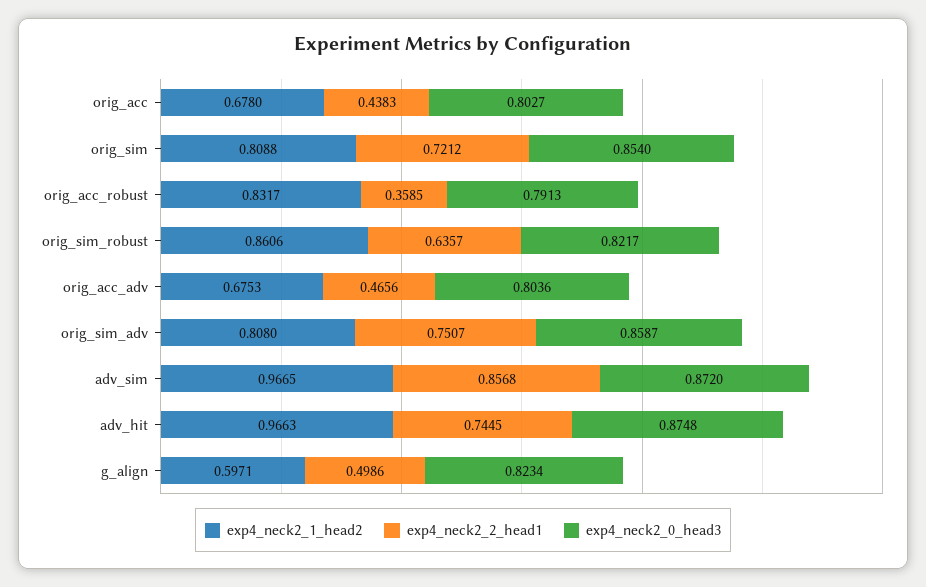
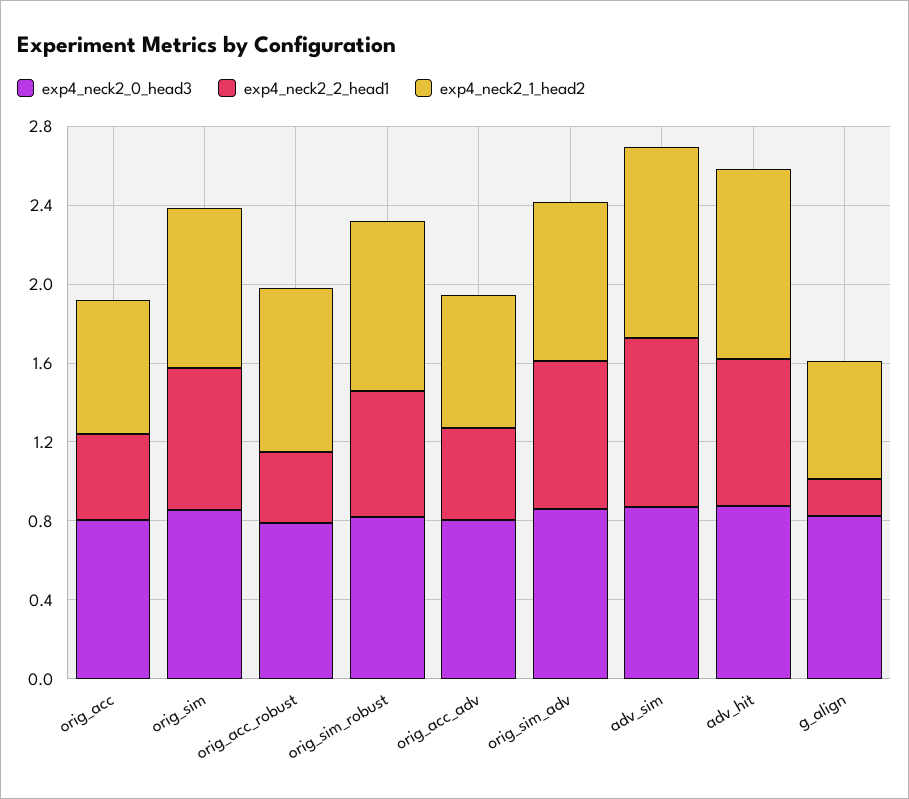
exp4_neck2_2_head1, g_align: 0.4986 -> 0.2

